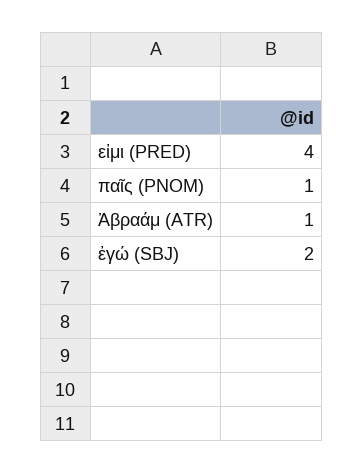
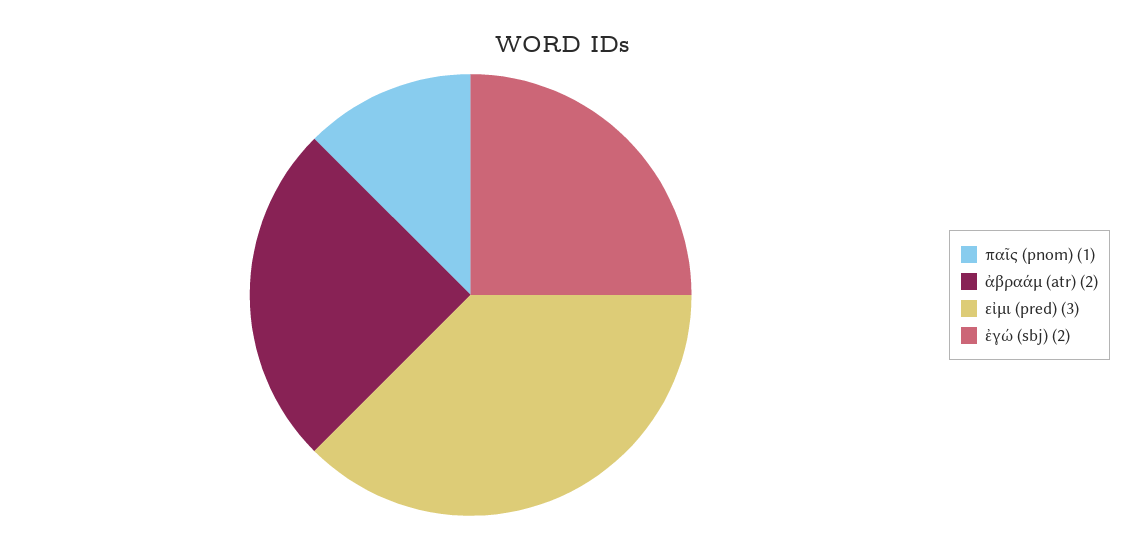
εἰμι (PRED): 4 -> 3
Ἀβραάμ (ATR): 1 -> 2

